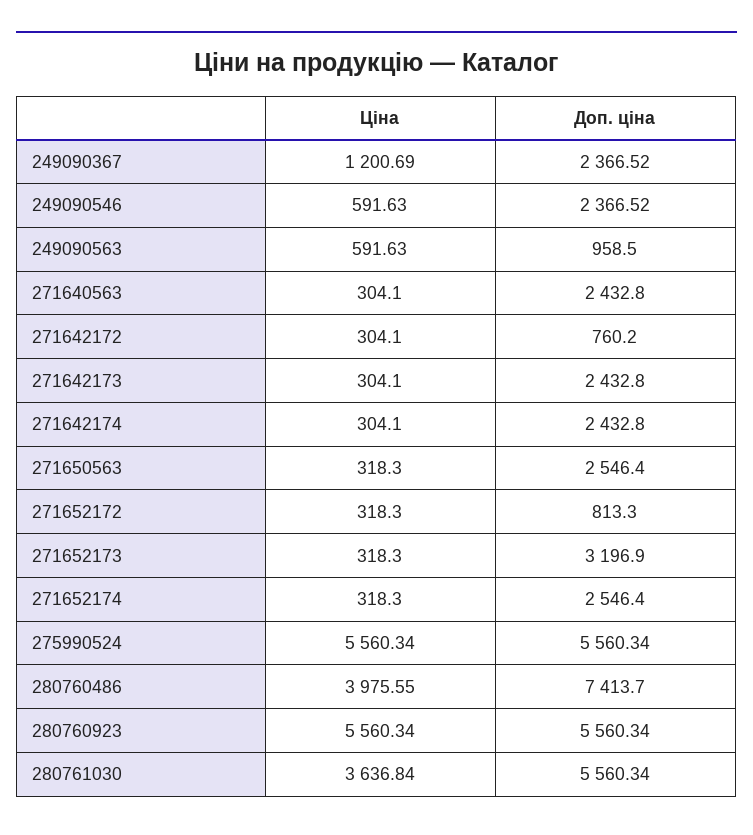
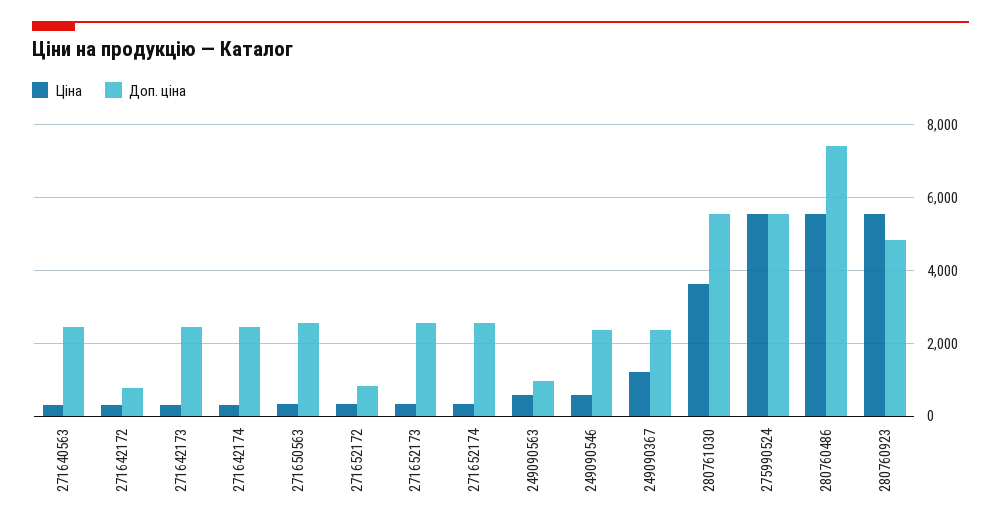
Доп. ціна, 271652173: 3196.9 -> 2600
Ціна, 280760486: 3975.55 -> 5600
Доп. ціна, 280760923: 5560.34 -> 4800

